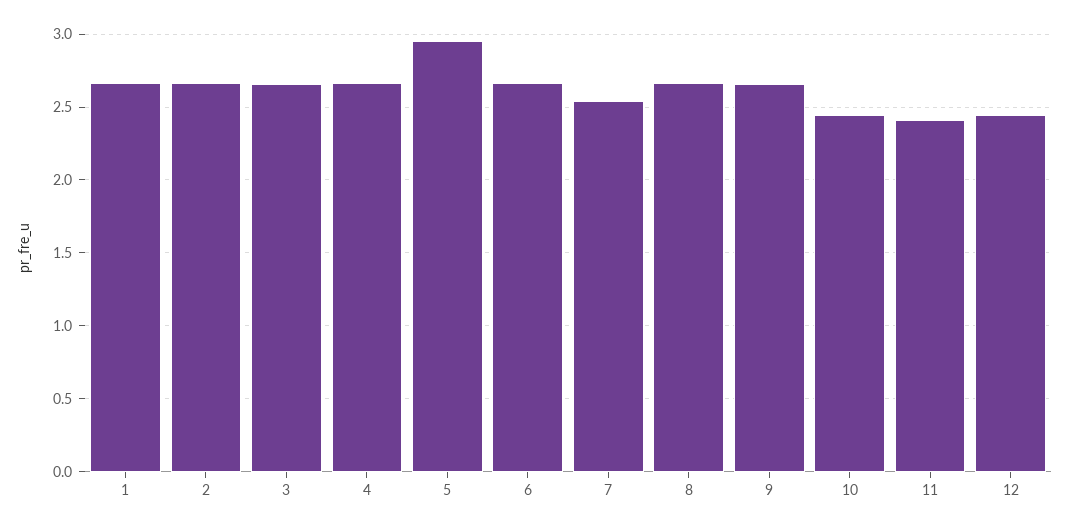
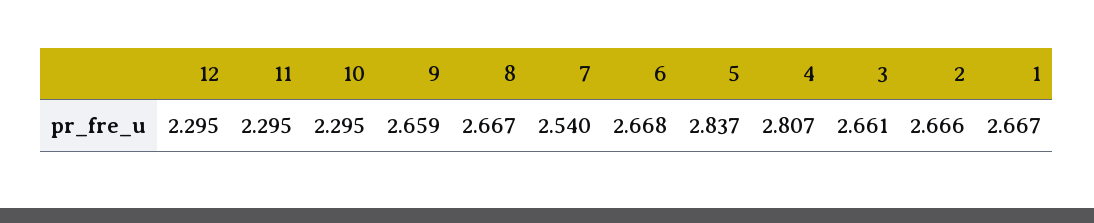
4: 2.65 -> 2.807
5: 2.95 -> 2.837
10: 2.45 -> 2.295
11: 2.4 -> 2.295
12: 2.45 -> 2.295

